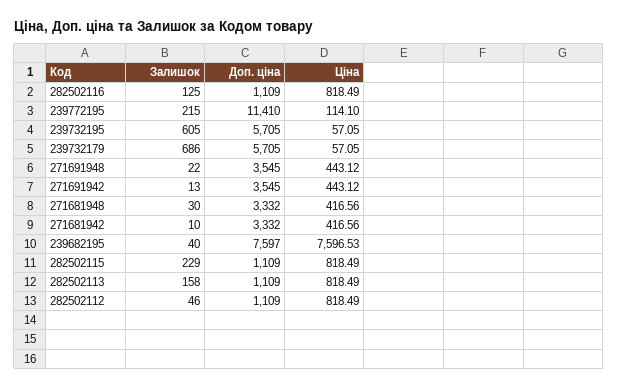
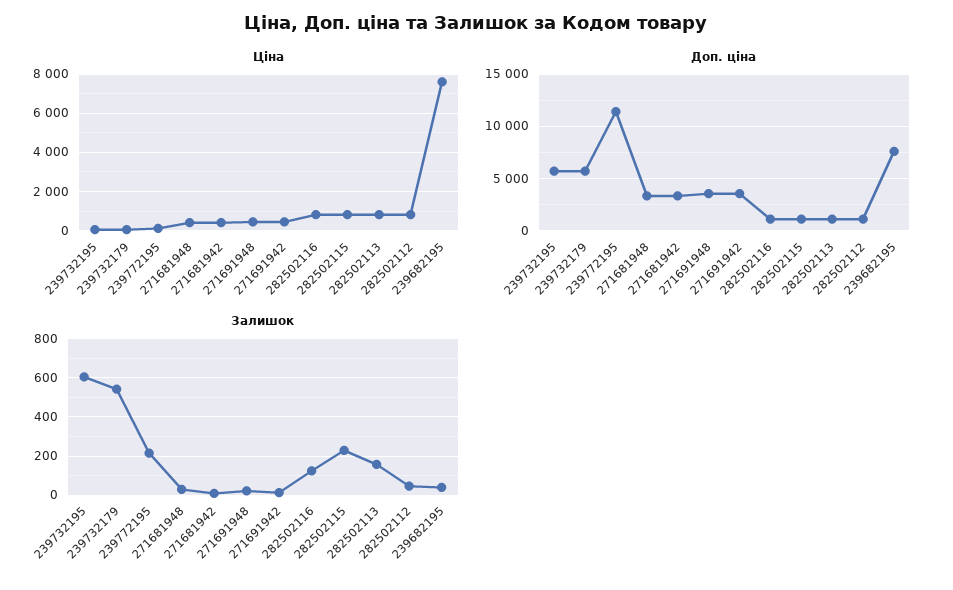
Залишок, 239732179: 686 -> 550

